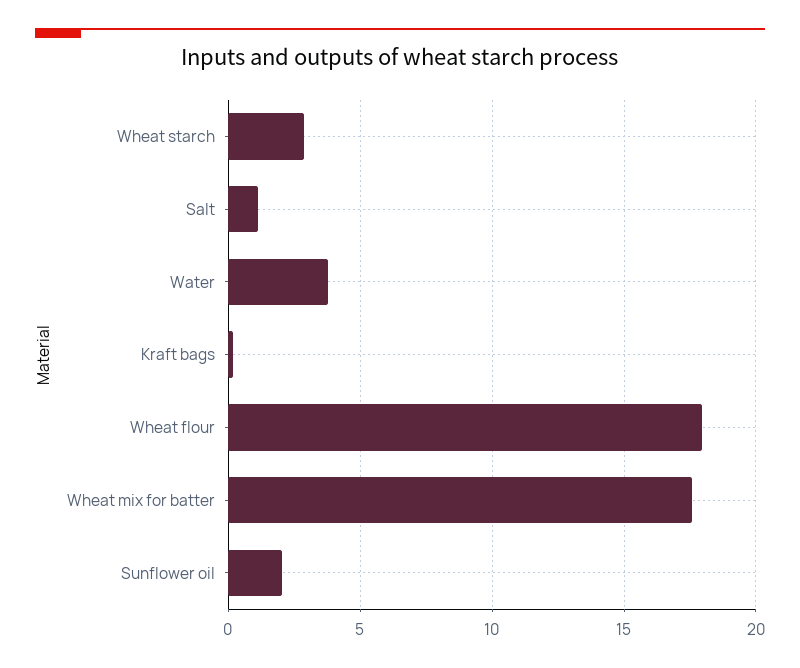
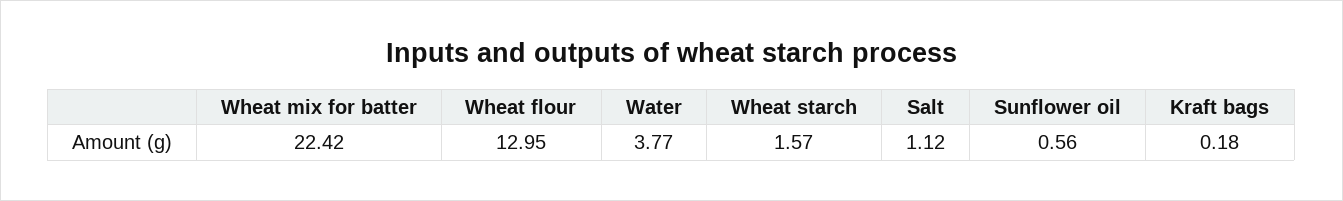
Wheat starch: 3 -> 1.57
Wheat flour: 18 -> 12.95
Wheat mix for batter: 17.5 -> 22.42
Sunflower oil: 2 -> 0.56

